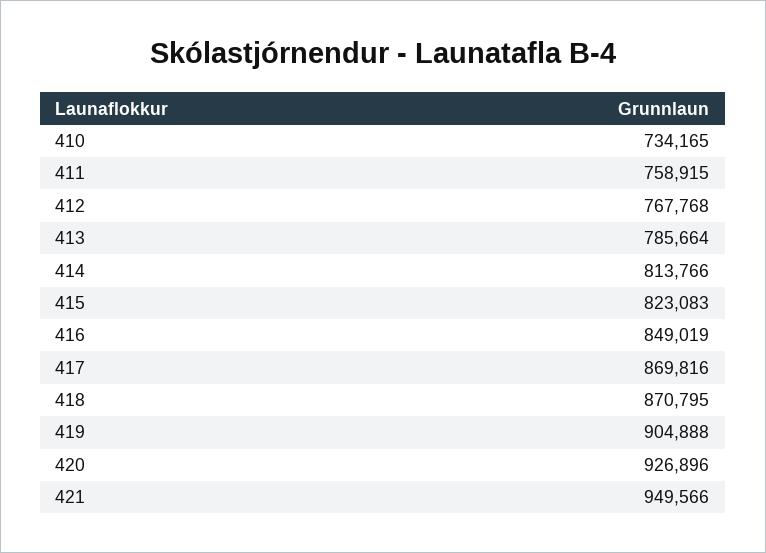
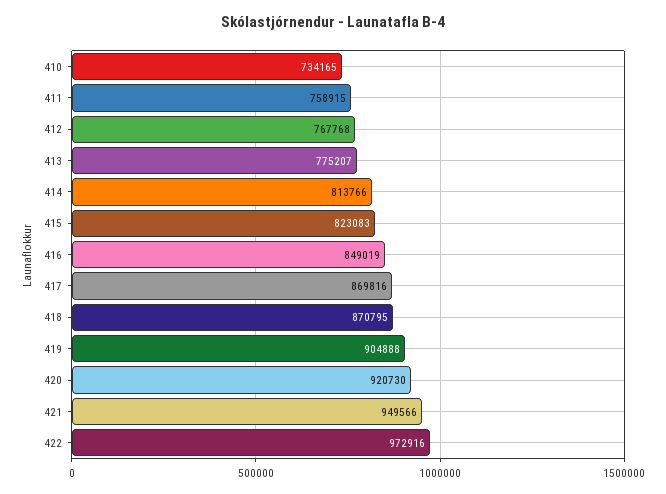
413: 785664 -> 775207
420: 926896 -> 920730
422: none -> 972916

